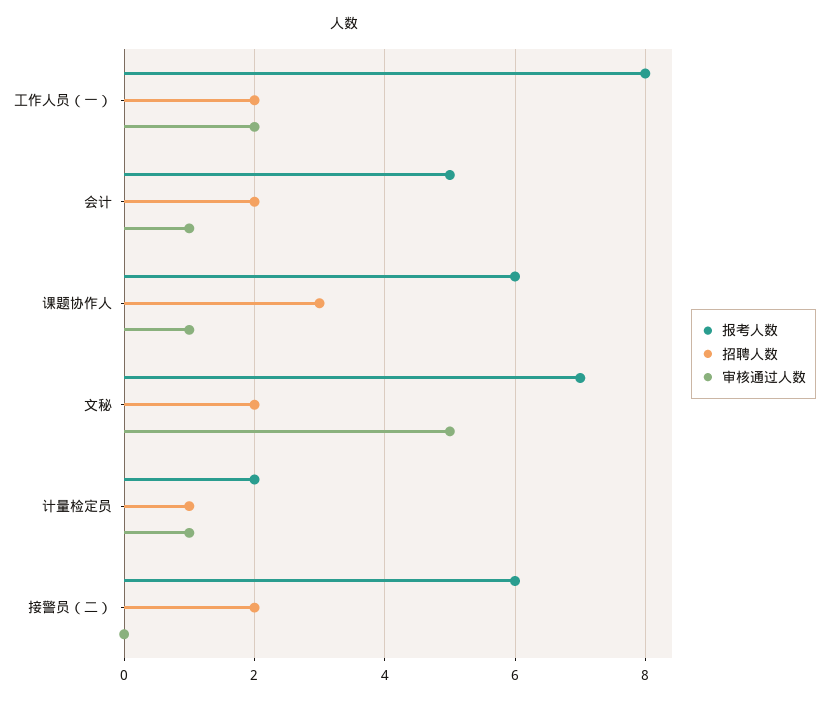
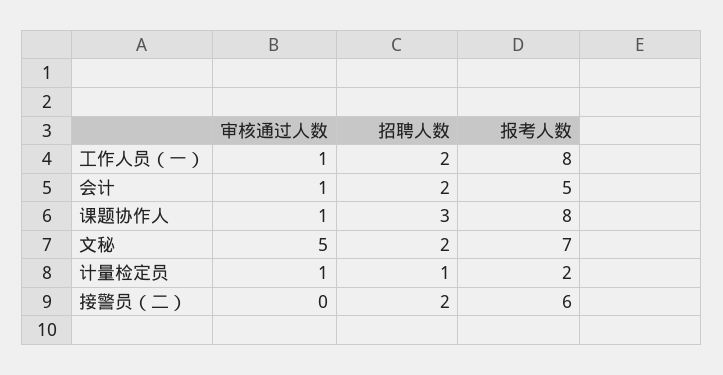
审核通过人数, 工作人员（一）: 2 -> 1
报考人数, 课题协作人: 6 -> 8

